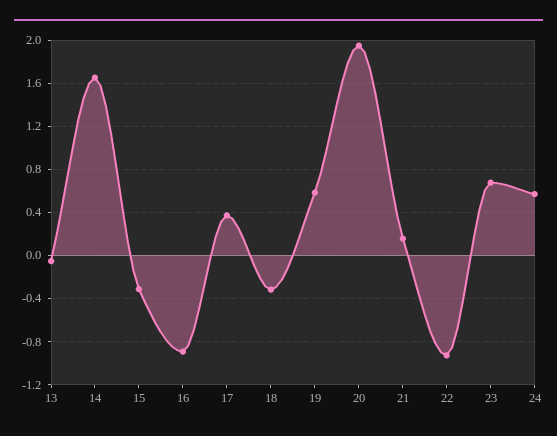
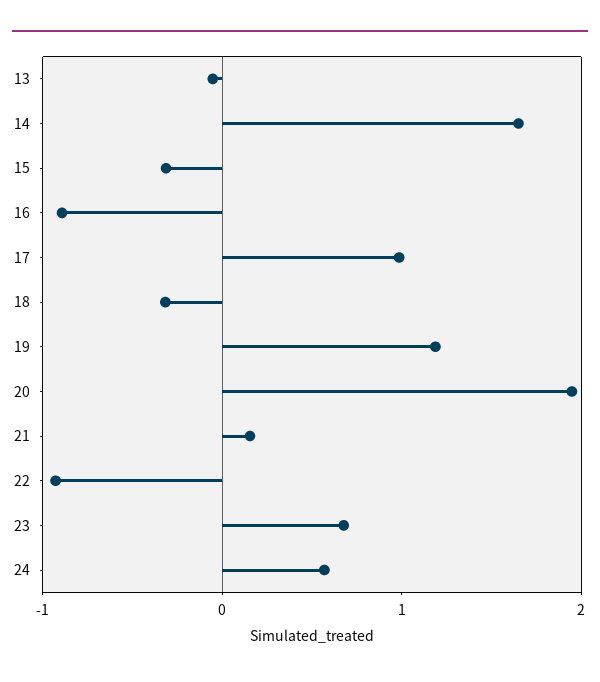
17: 0.4 -> 1
19: 0.6 -> 1.2

